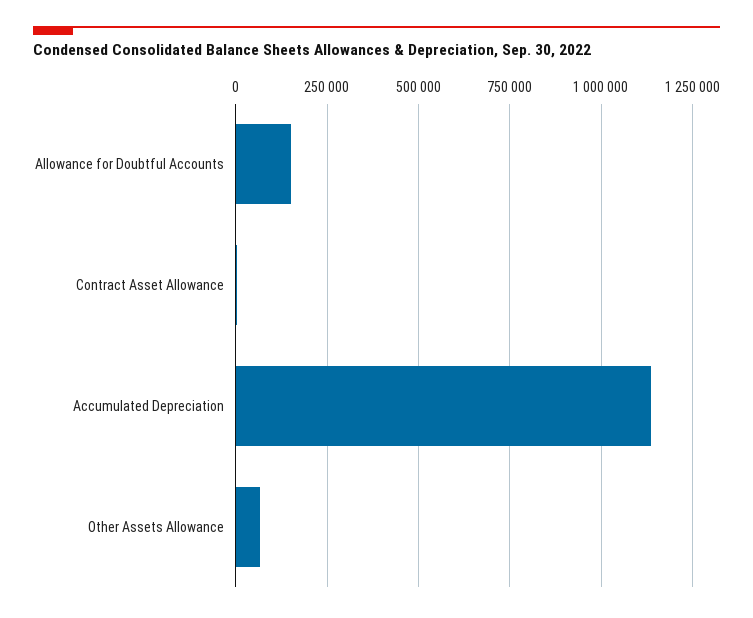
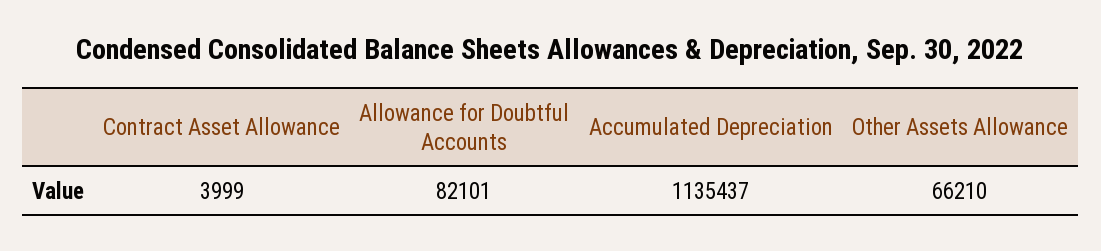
Allowance for Doubtful Accounts: 150000 -> 82101

